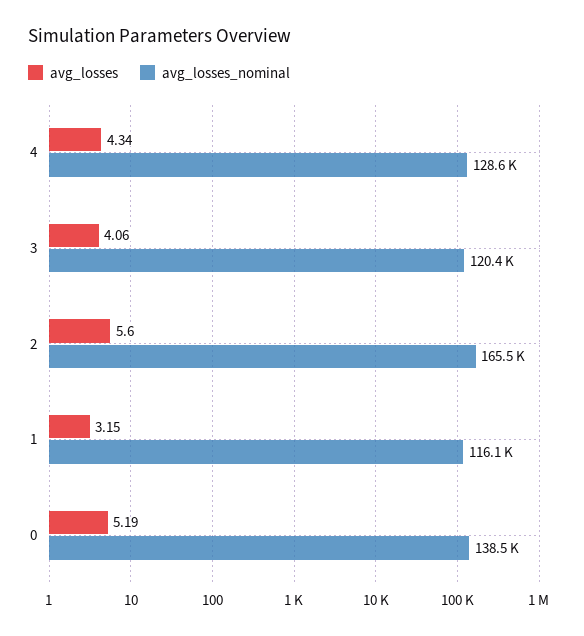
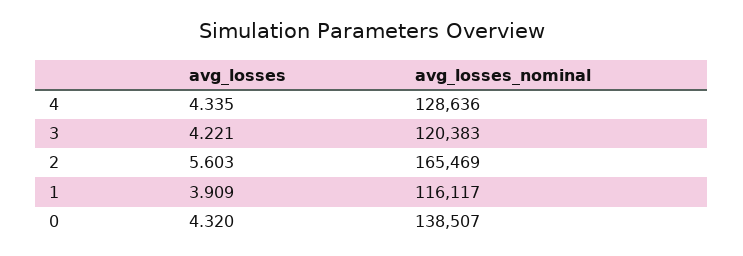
avg_losses, 3: 4.06 -> 4.221
avg_losses, 1: 3.15 -> 3.909
avg_losses, 0: 5.19 -> 4.32

